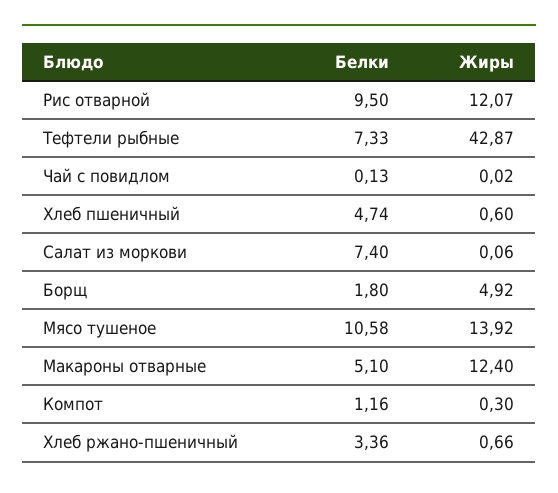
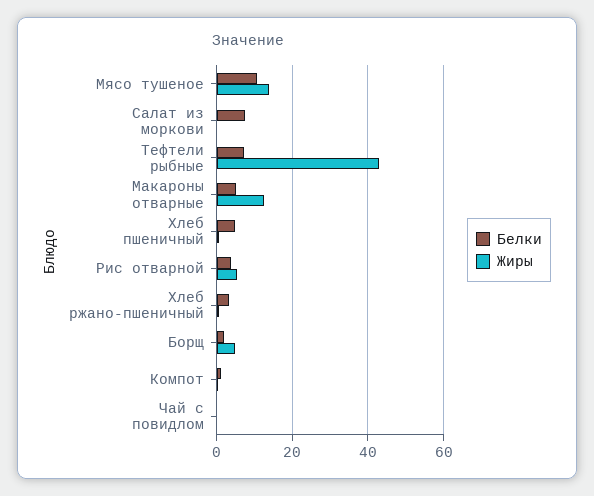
Белки, Рис отварной: 9.5 -> 4
Жиры, Рис отварной: 12.07 -> 6

